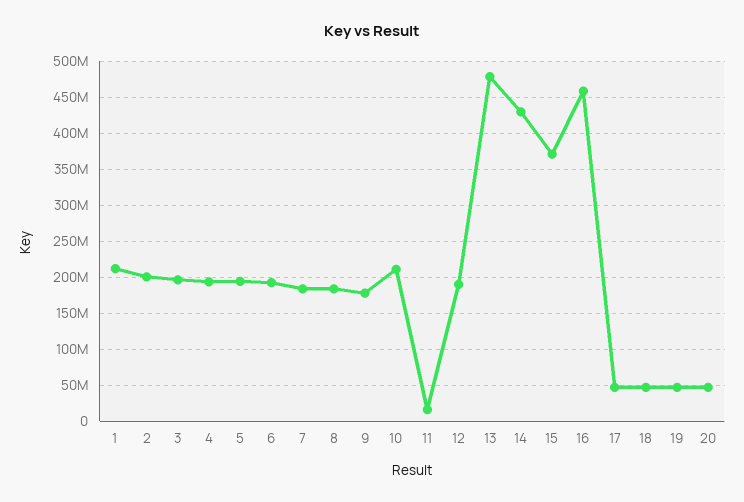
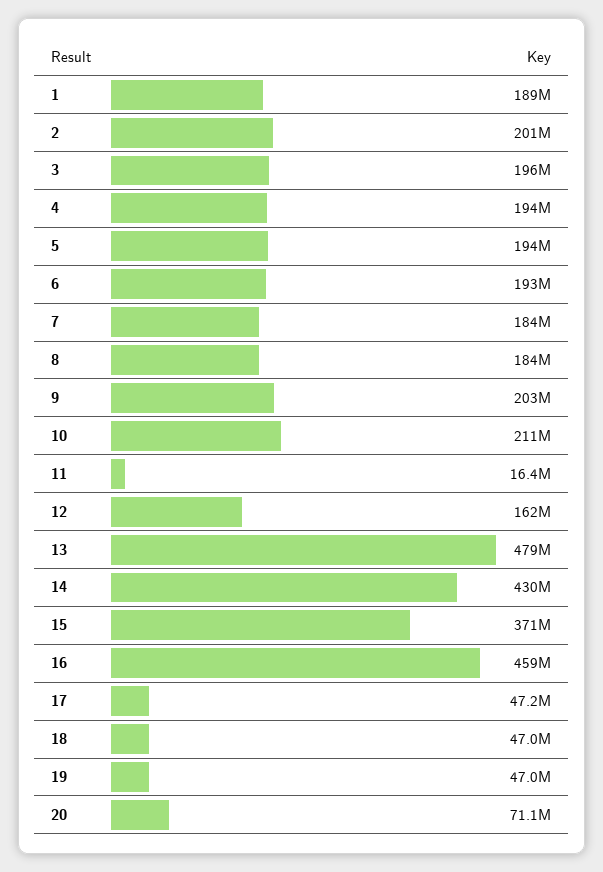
1: 210000000 -> 189000000
9: 180000000 -> 203000000
12: 190000000 -> 162000000
20: 50000000 -> 71100000

